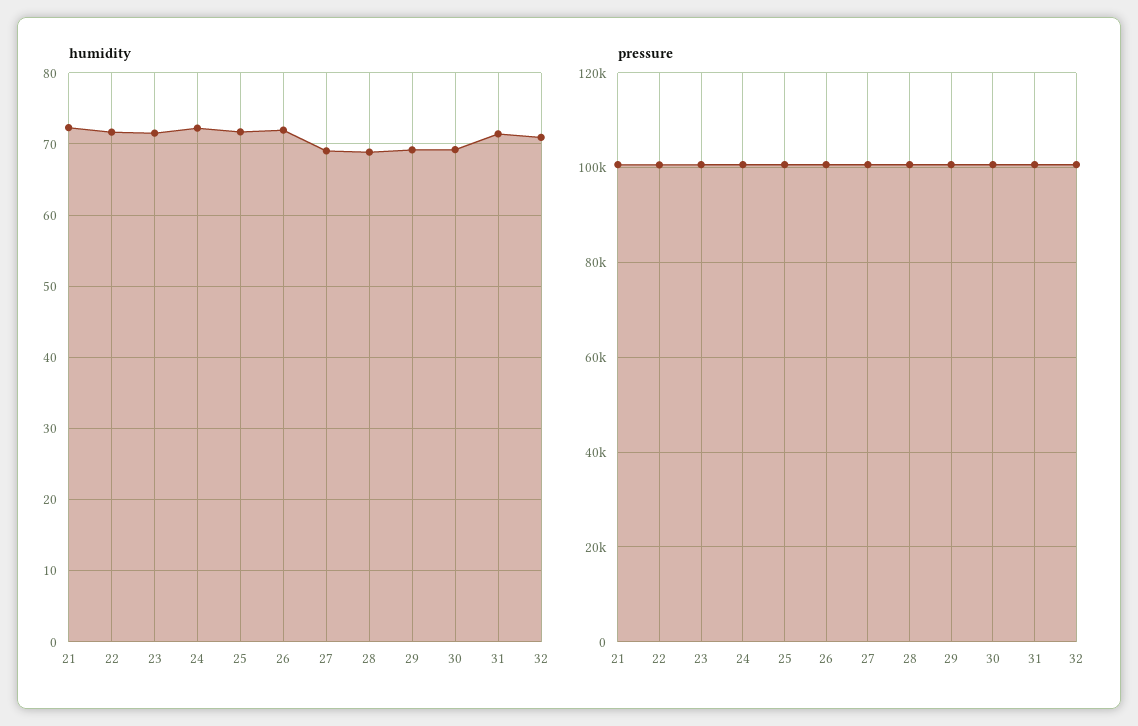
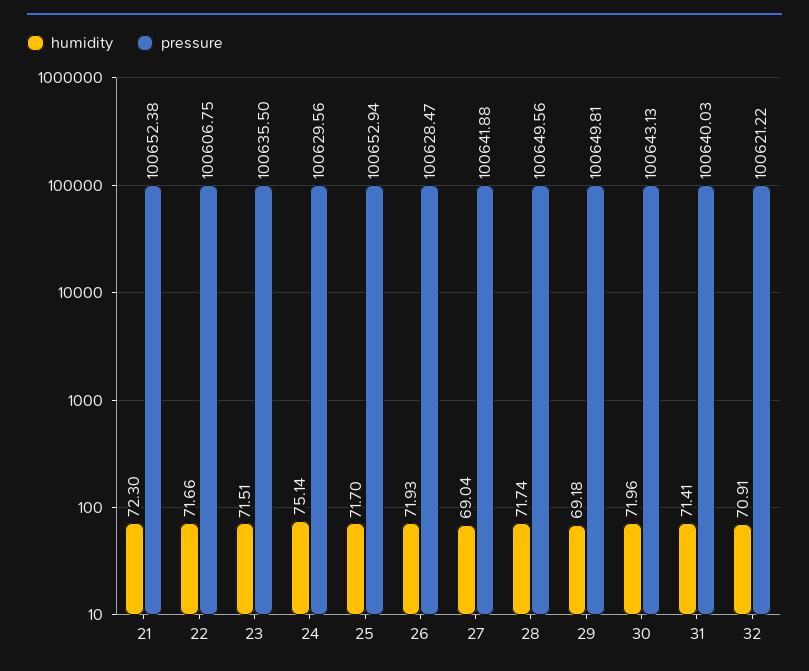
humidity, 24: 72 -> 75.14
humidity, 28: 69 -> 71.74
humidity, 30: 69 -> 71.96

